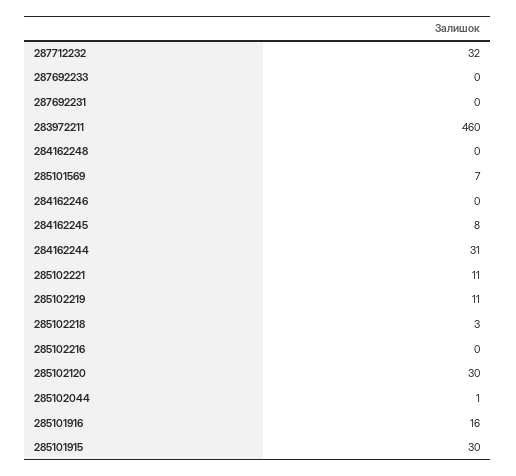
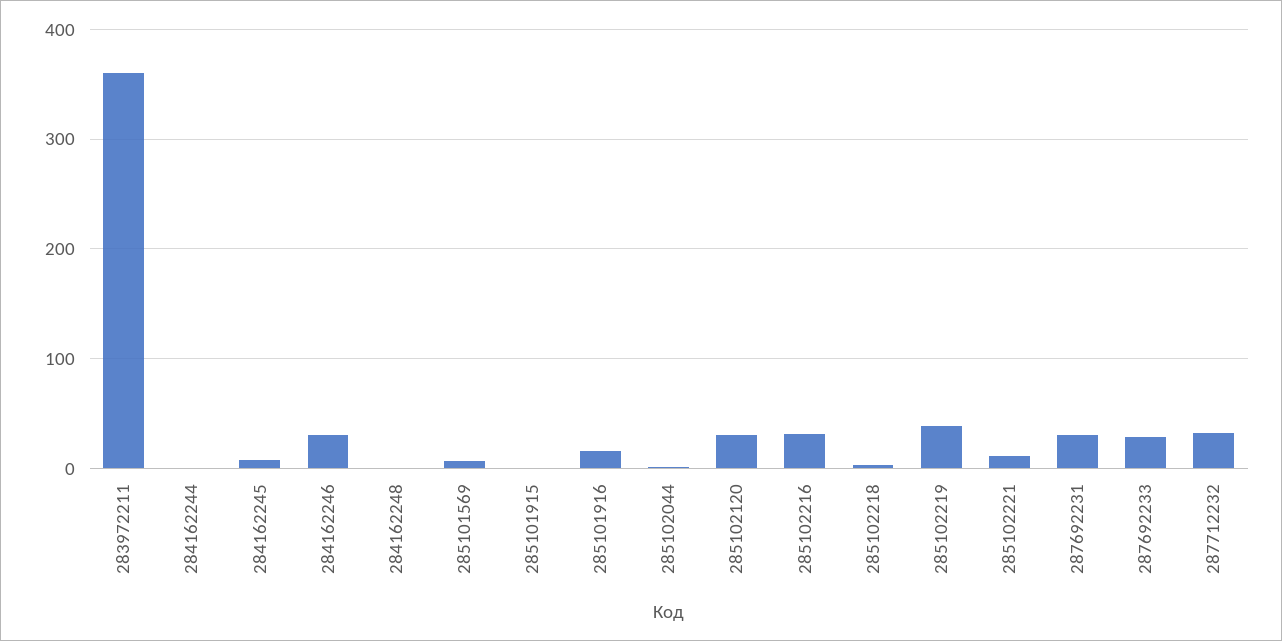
287692233: 0 -> 30
287692231: 0 -> 30
283972211: 460 -> 360
284162246: 0 -> 30
284162244: 31 -> 0
285102219: 11 -> 40
285102216: 0 -> 30
285101915: 30 -> 0

